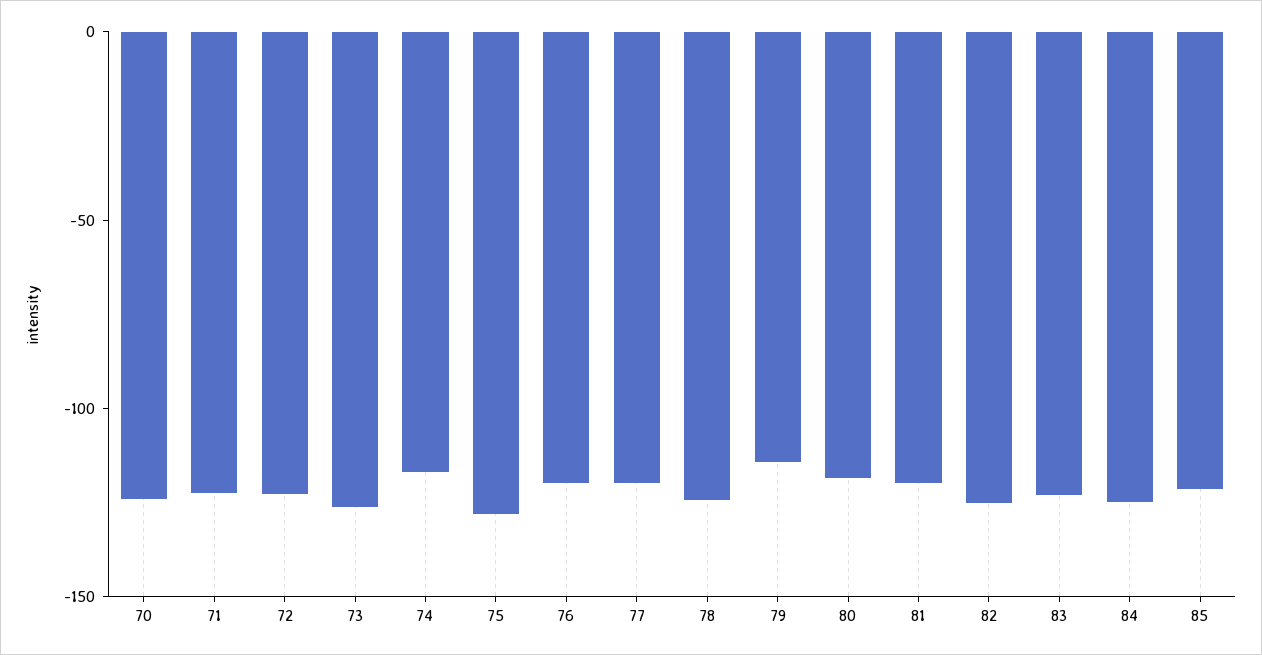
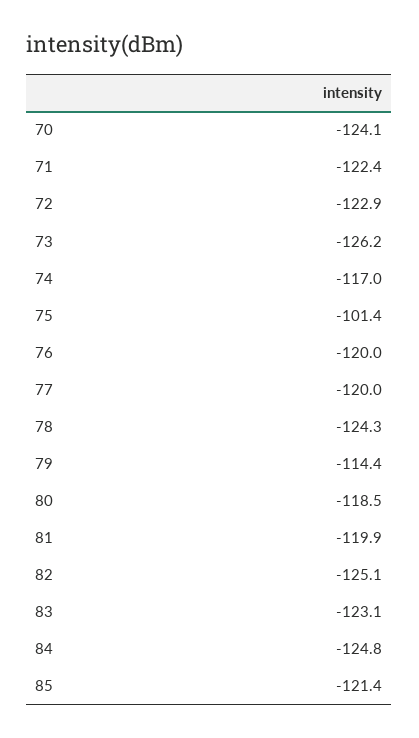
75: -130 -> -101.4

